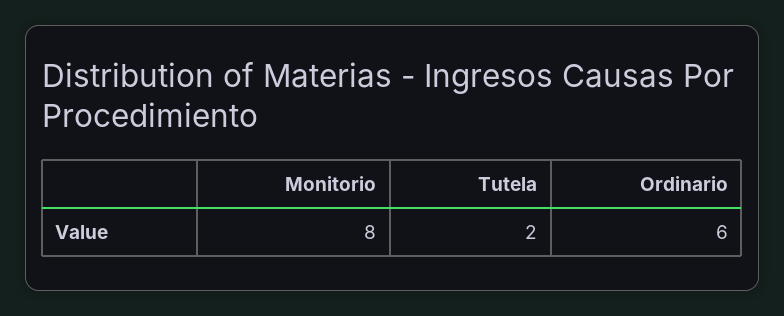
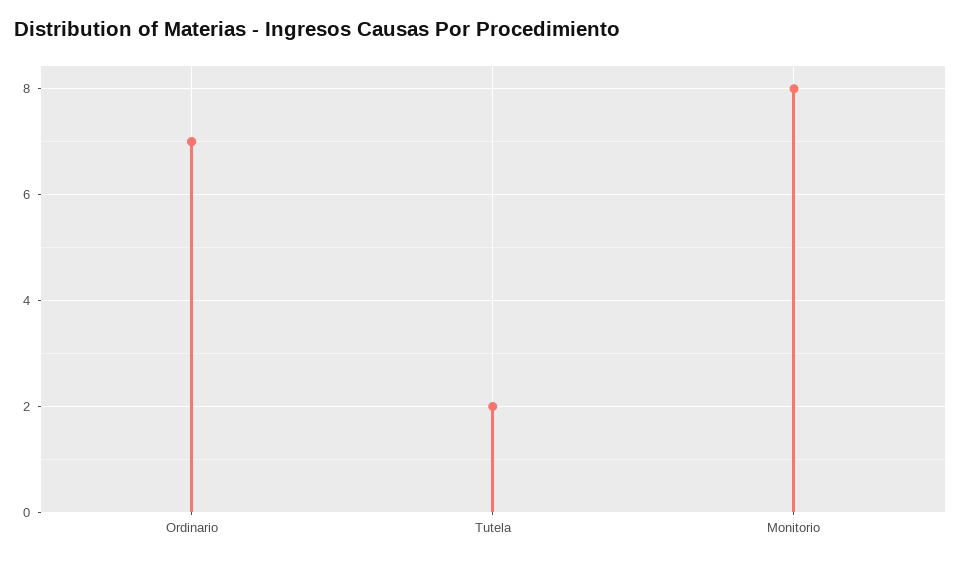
Ordinario: 6 -> 7

